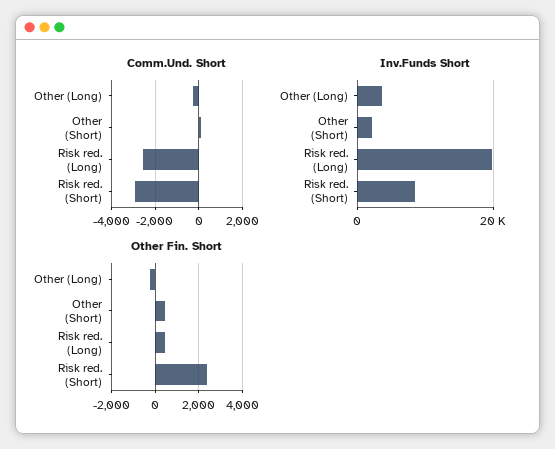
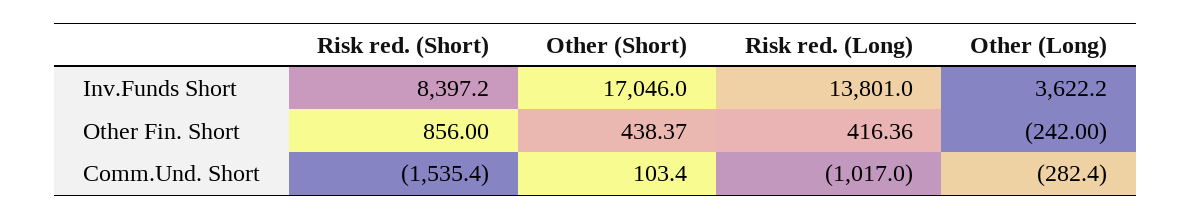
Comm.Und. Short, Risk red. (Long): -2500 -> -1017
Comm.Und. Short, Risk red. (Short): -3000 -> -1535.4
Inv.Funds Short, Other (Short): 2000 -> 17046
Inv.Funds Short, Risk red. (Long): 20000 -> 13801
Other Fin. Short, Risk red. (Short): 2500 -> 856

